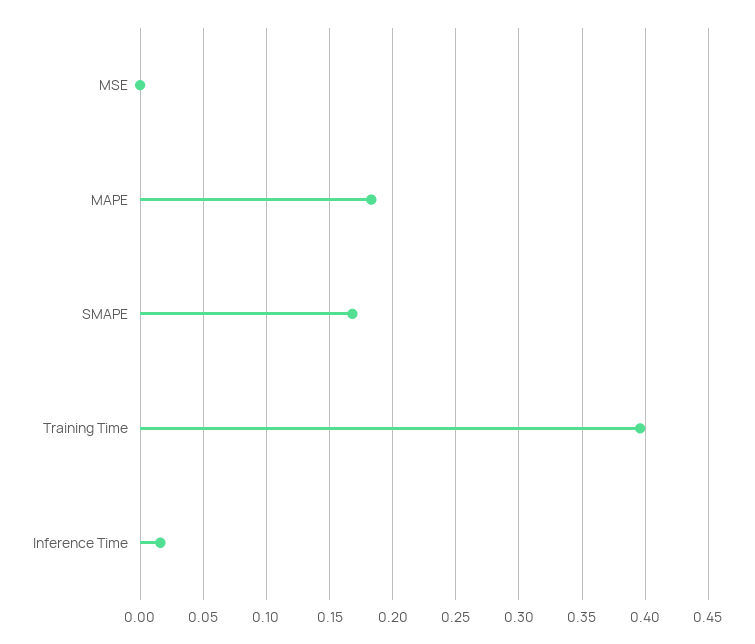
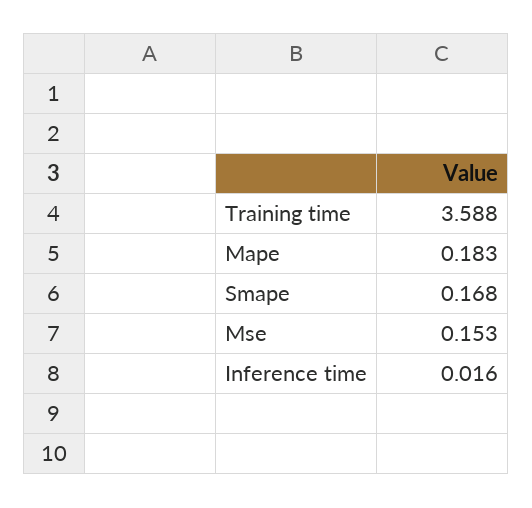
MSE: 0 -> 0.153
Training Time: 0.395 -> 3.588

